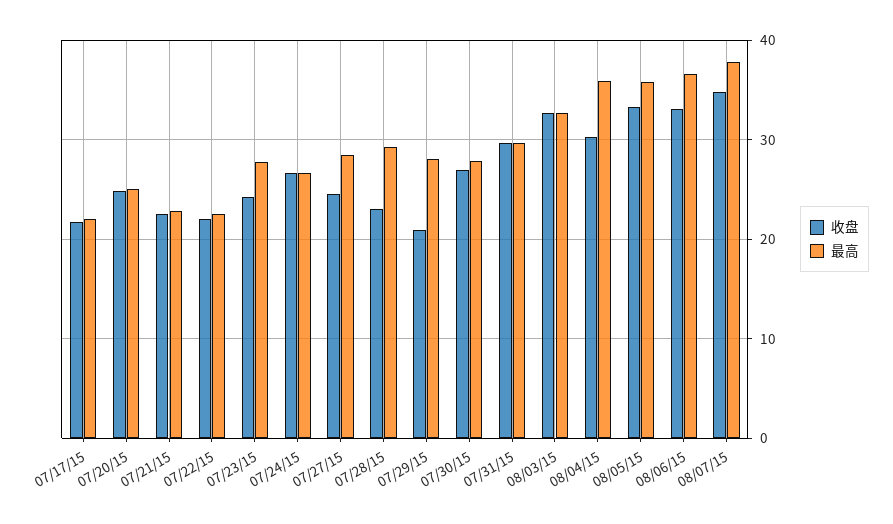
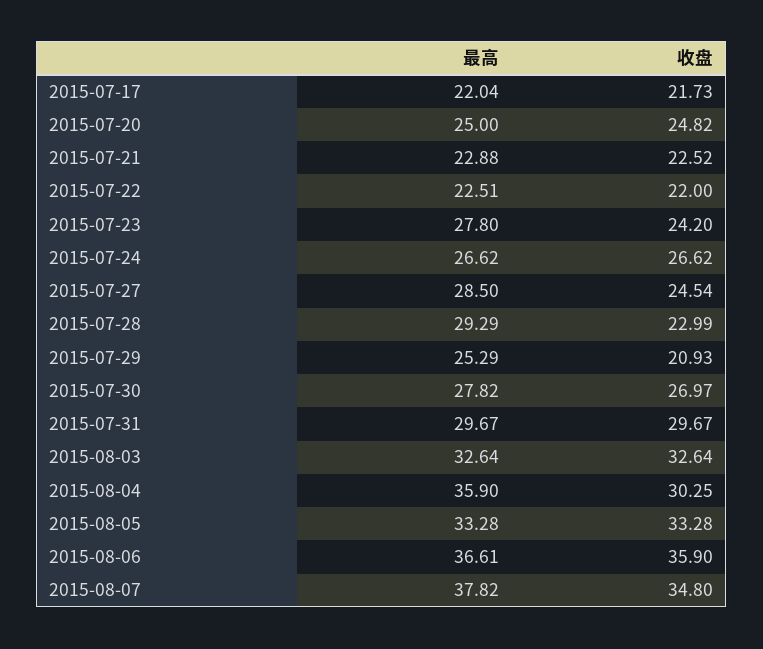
最高, 07/29/15: 28 -> 25.29
最高, 08/05/15: 36 -> 33.28
收盘, 08/06/15: 33 -> 35.9

